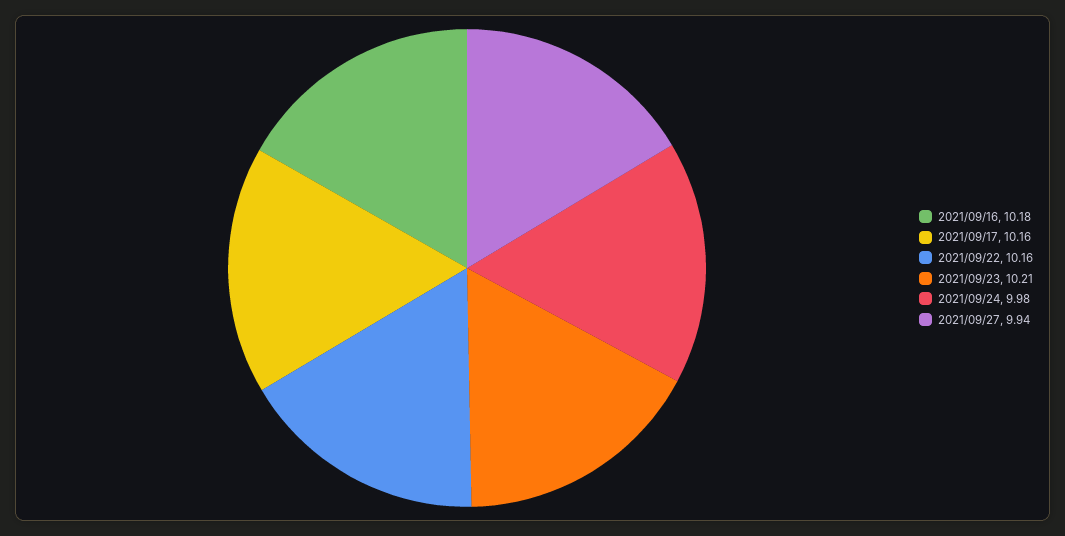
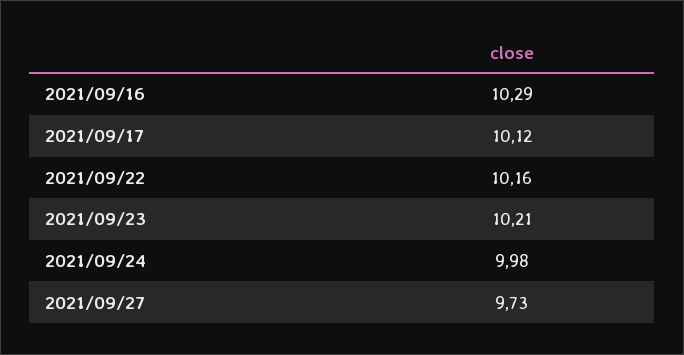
2021/09/16: 10.18 -> 10.29
2021/09/17: 10.16 -> 10.12
2021/09/27: 9.94 -> 9.73

